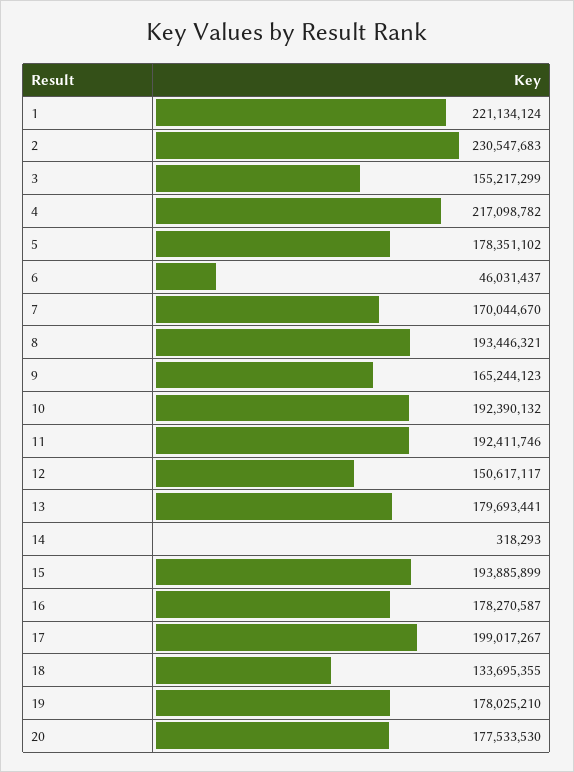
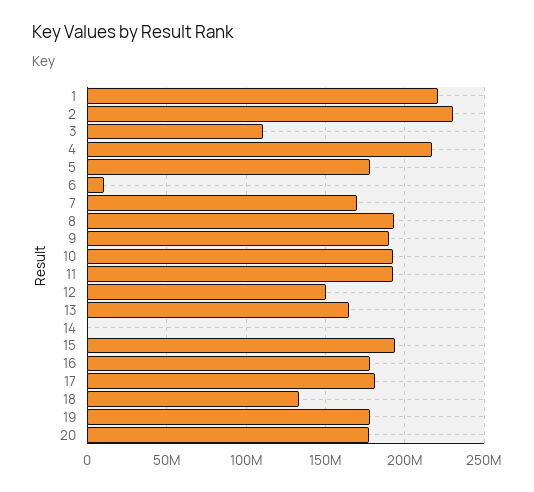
3: 155217299 -> 110000000
6: 46031437 -> 10000000
9: 165244123 -> 190000000
13: 179693441 -> 165000000
17: 199017267 -> 180000000

